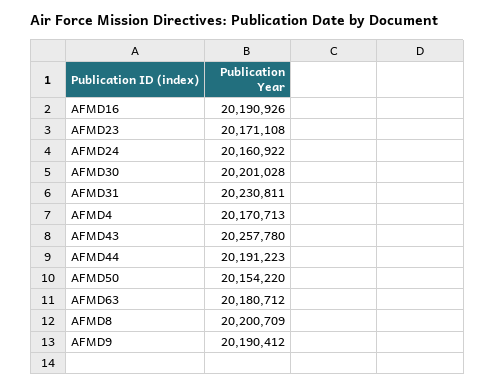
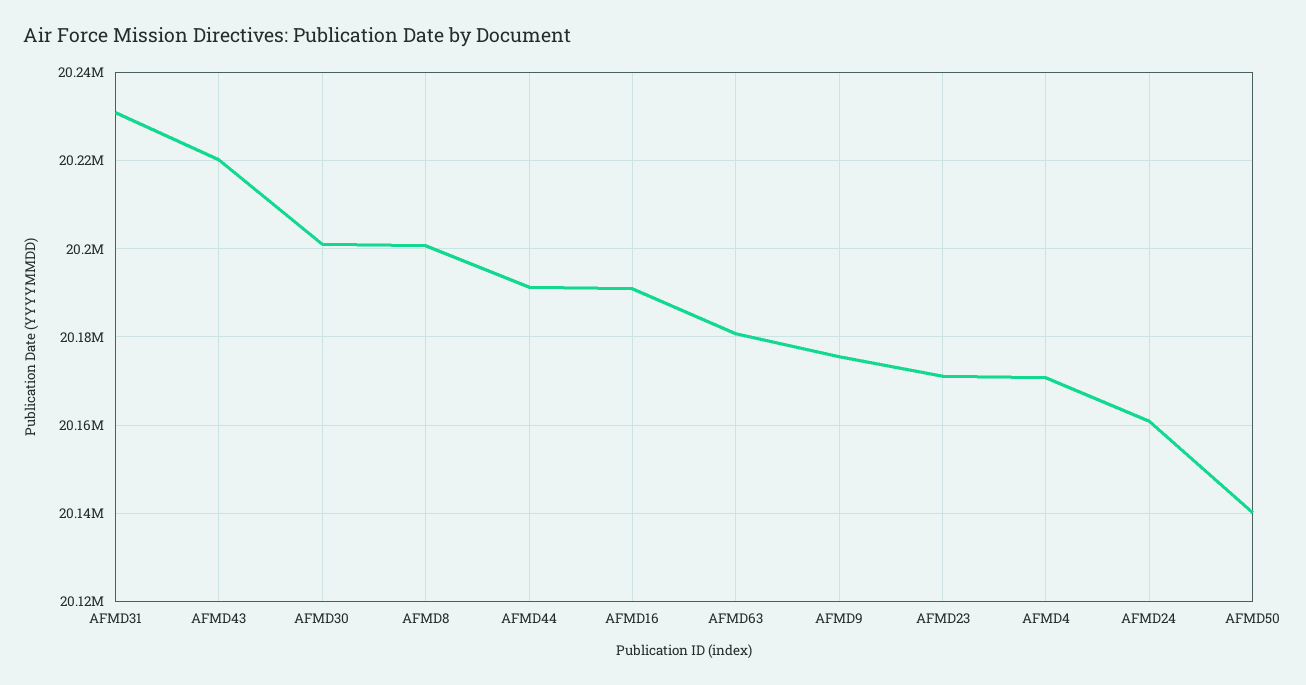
AFMD43: 20257780 -> 20220000
AFMD50: 20154220 -> 20140000
AFMD9: 20190412 -> 20176000

